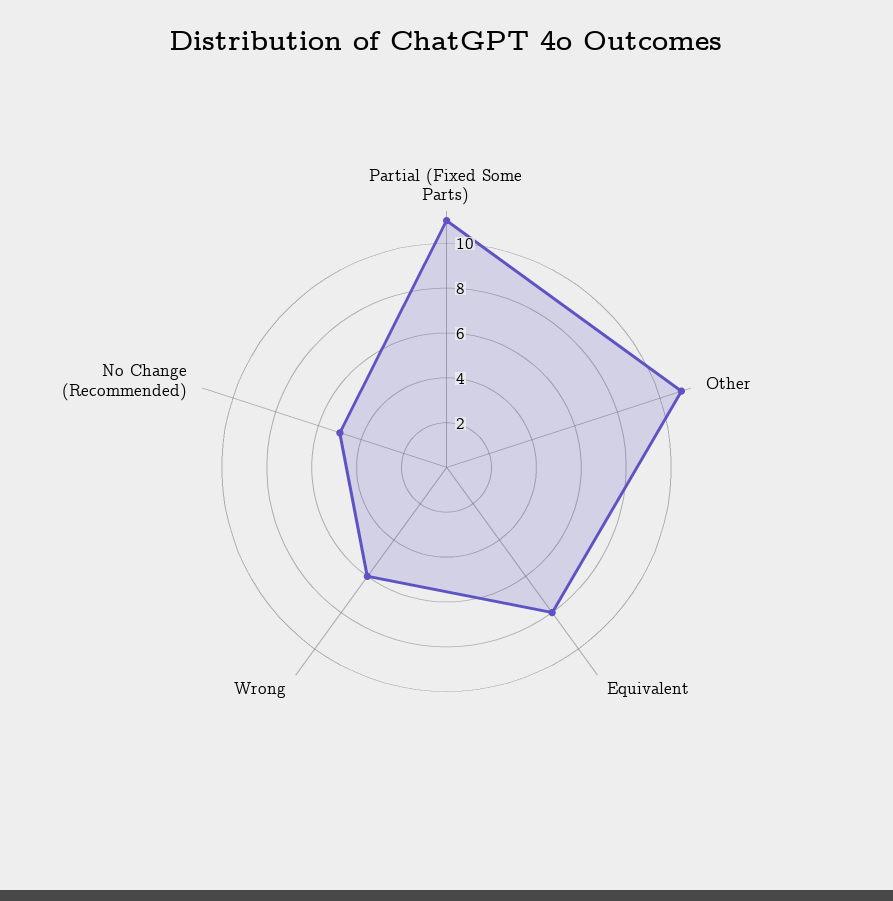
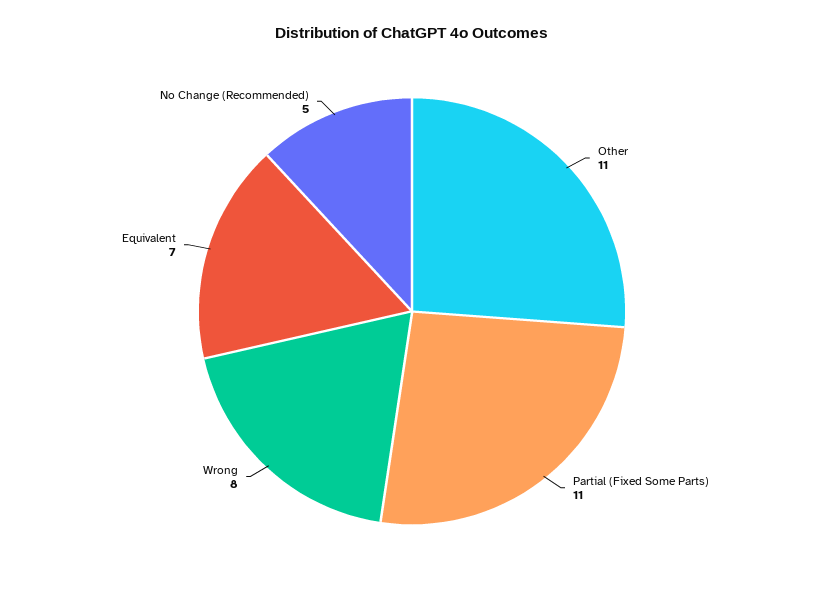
Equivalent: 8 -> 7
Wrong: 6 -> 8

